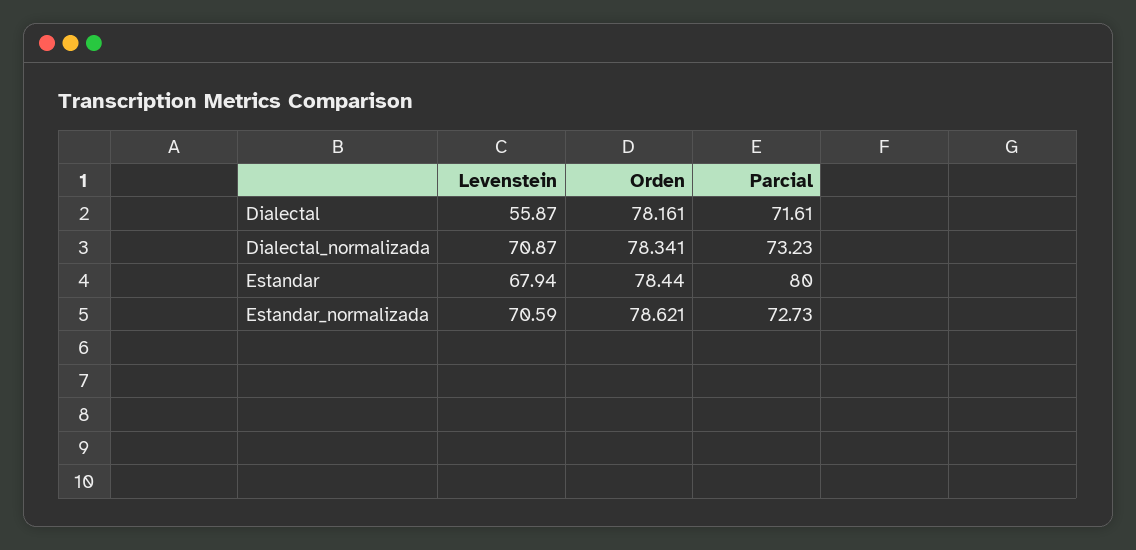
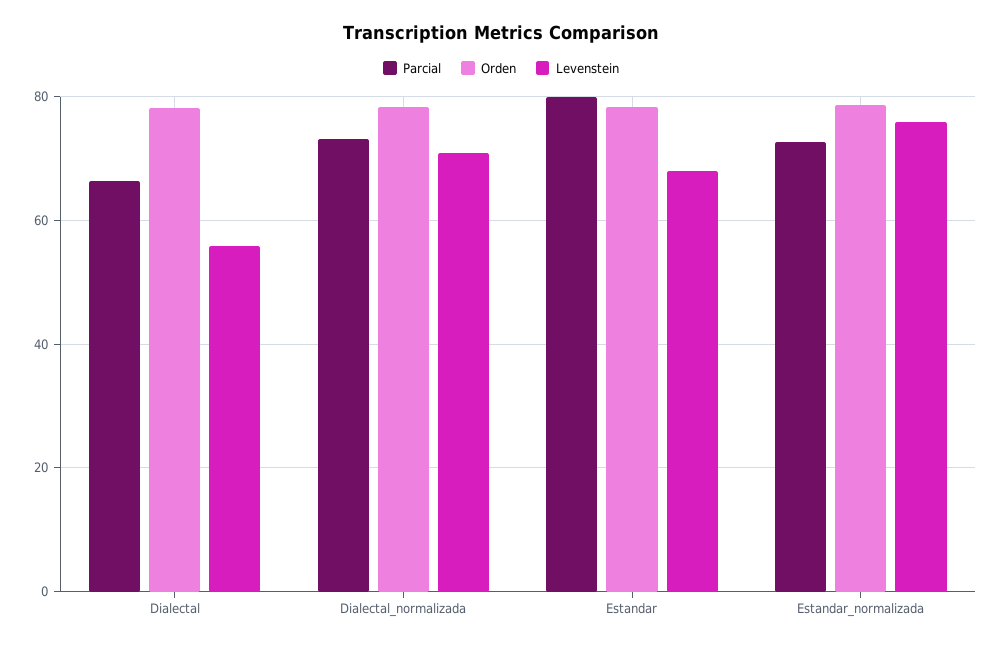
Parcial, Dialectal: 71.61 -> 66
Levenstein, Estandar_normalizada: 70.59 -> 76

